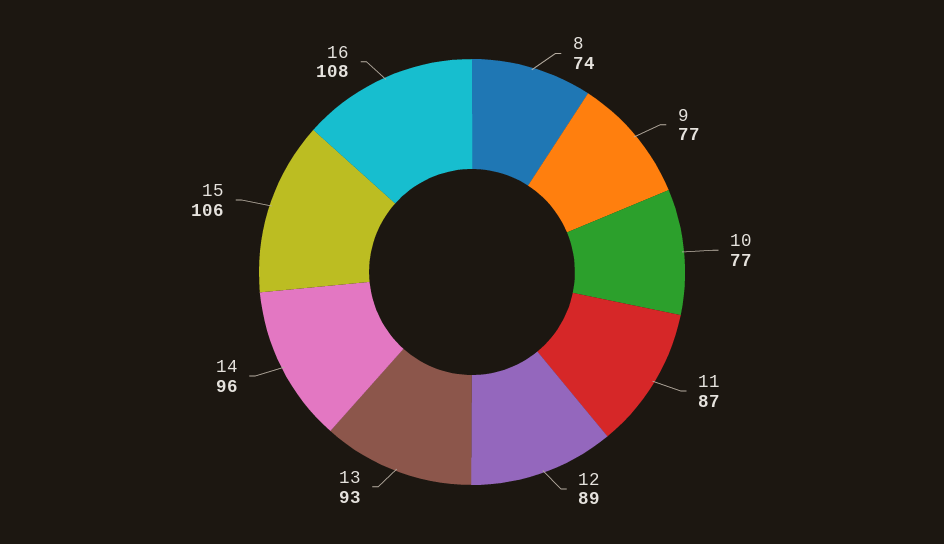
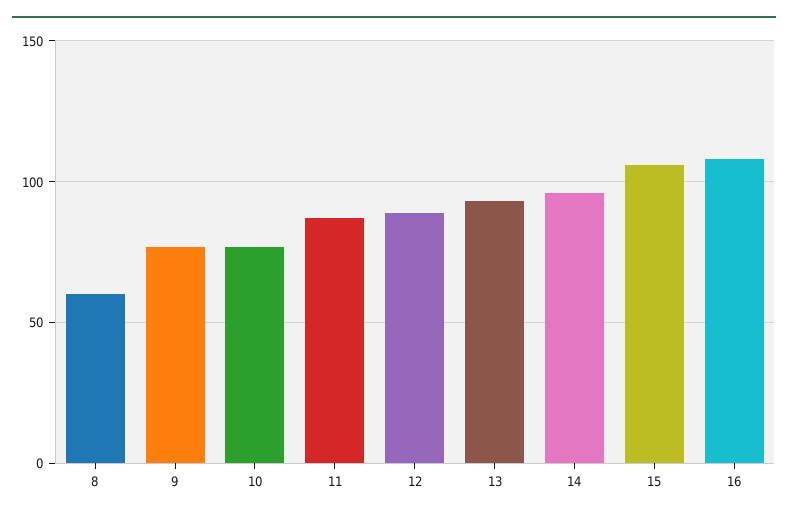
8: 74 -> 60

